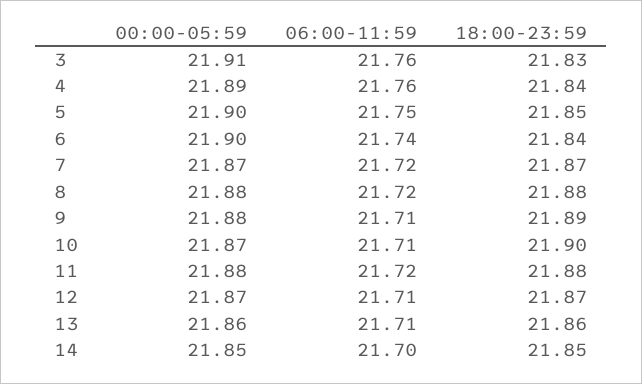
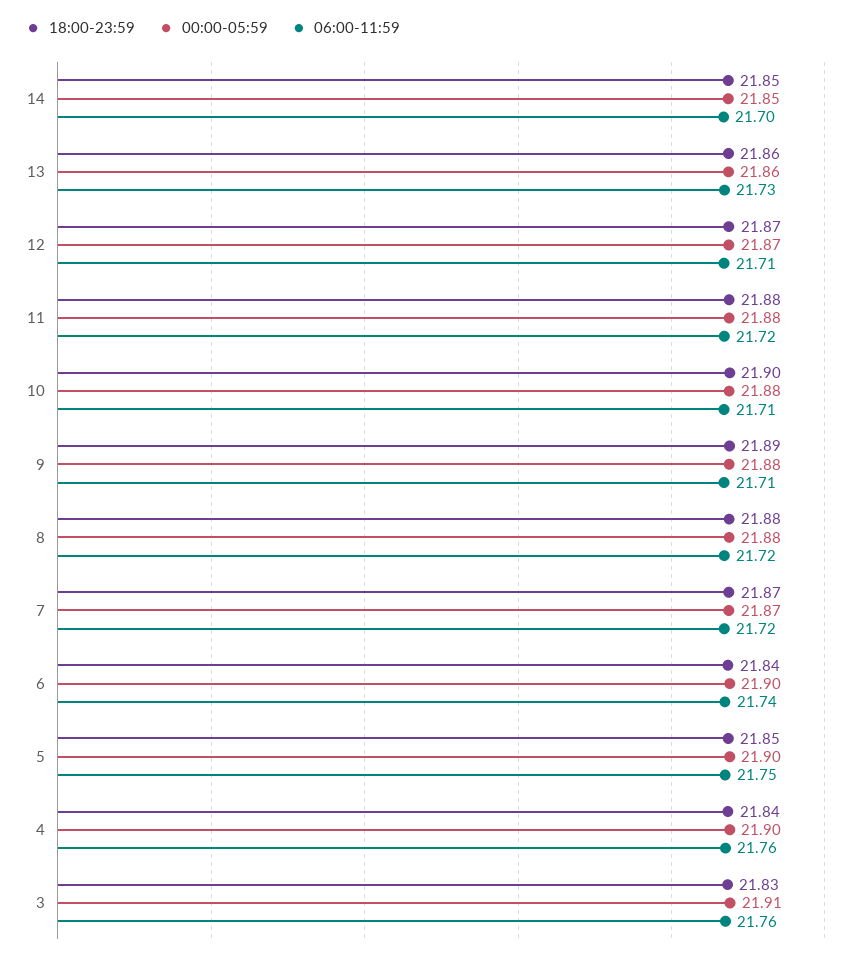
00:00-05:59, 4: 21.89 -> 21.9
00:00-05:59, 10: 21.87 -> 21.88
06:00-11:59, 13: 21.71 -> 21.73

